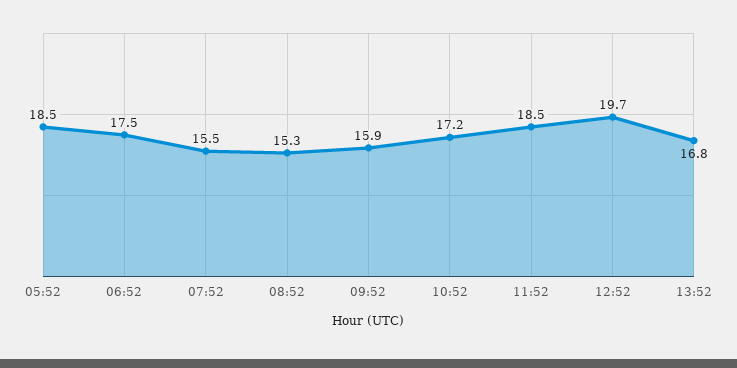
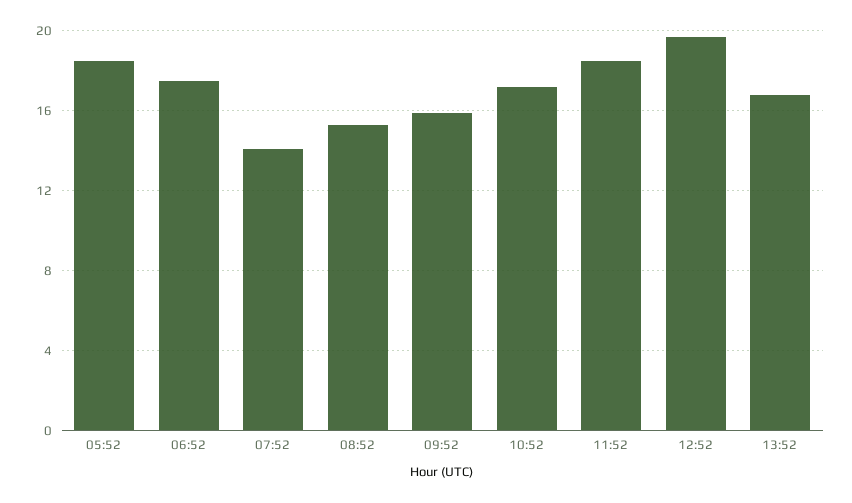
07:52: 15.5 -> 14

